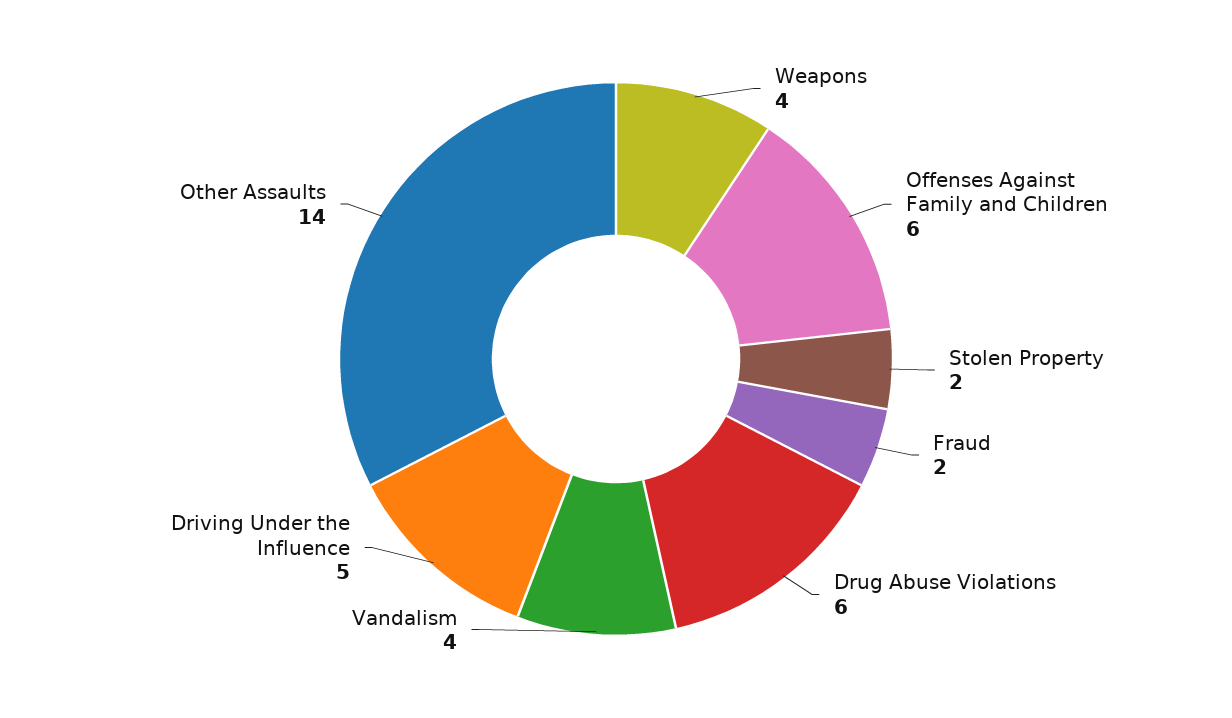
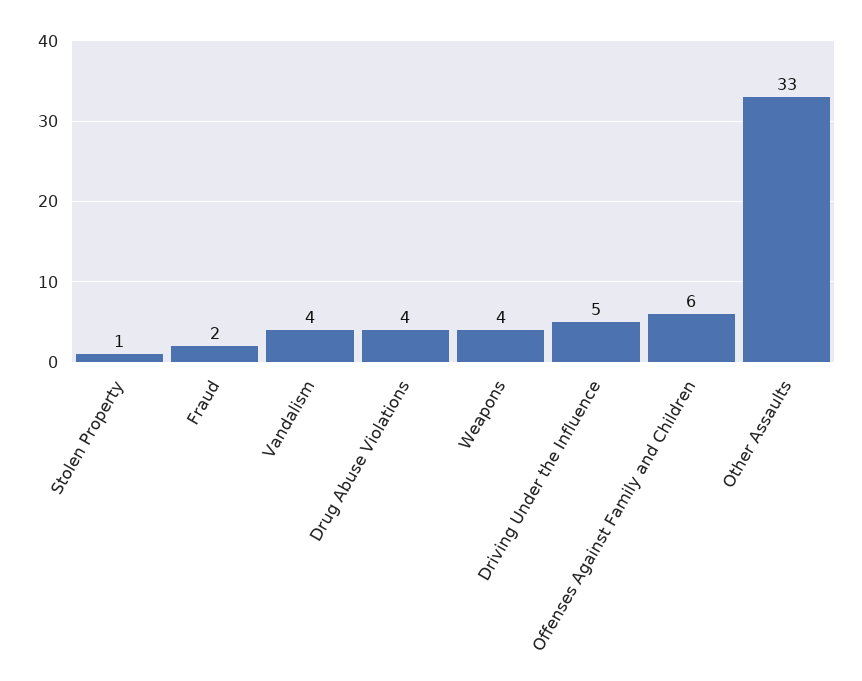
Stolen Property: 2 -> 1
Drug Abuse Violations: 6 -> 4
Other Assaults: 14 -> 33

